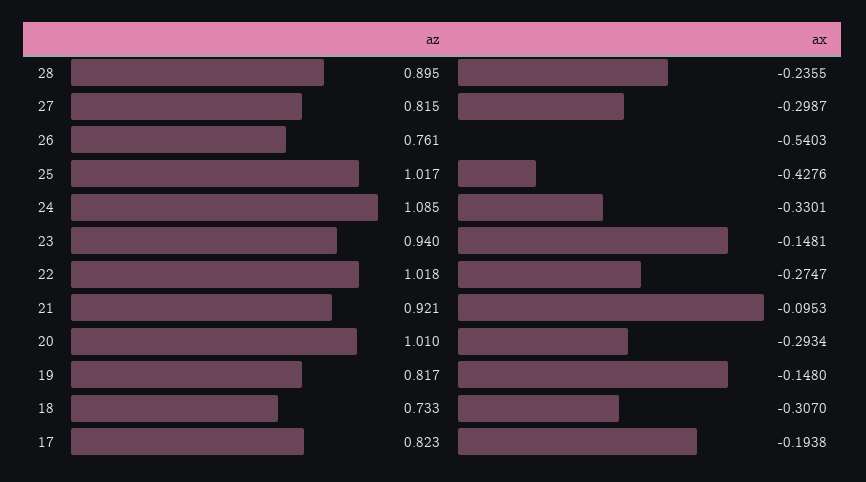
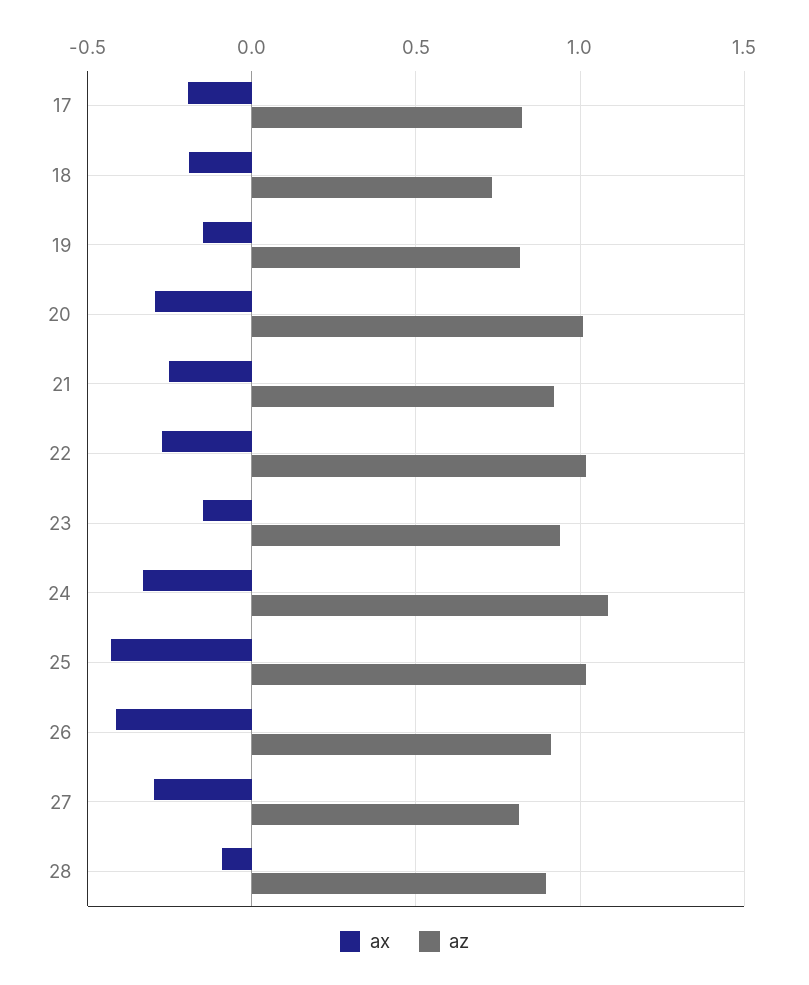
ax, 28: -0.2355 -> -0.1
az, 26: 0.761 -> 0.9
ax, 26: -0.5403 -> -0.4
ax, 21: -0.0953 -> -0.25
ax, 18: -0.307 -> -0.2

